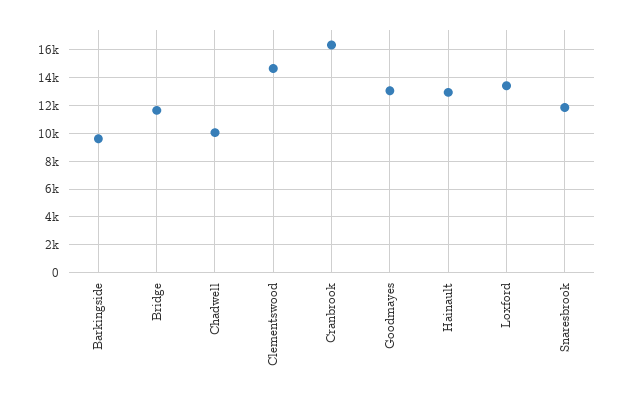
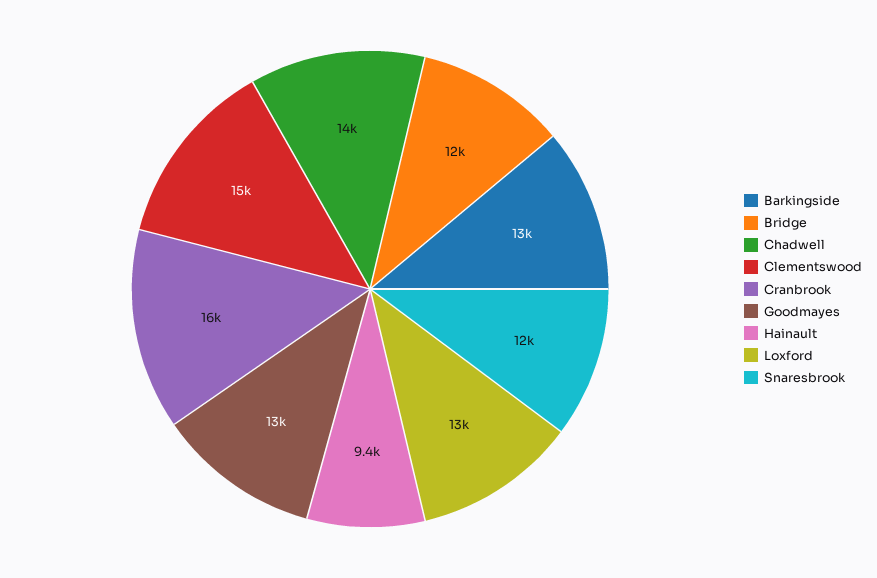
Barkingside: 9500 -> 13000
Chadwell: 10000 -> 14000
Hainault: 13000 -> 9400

